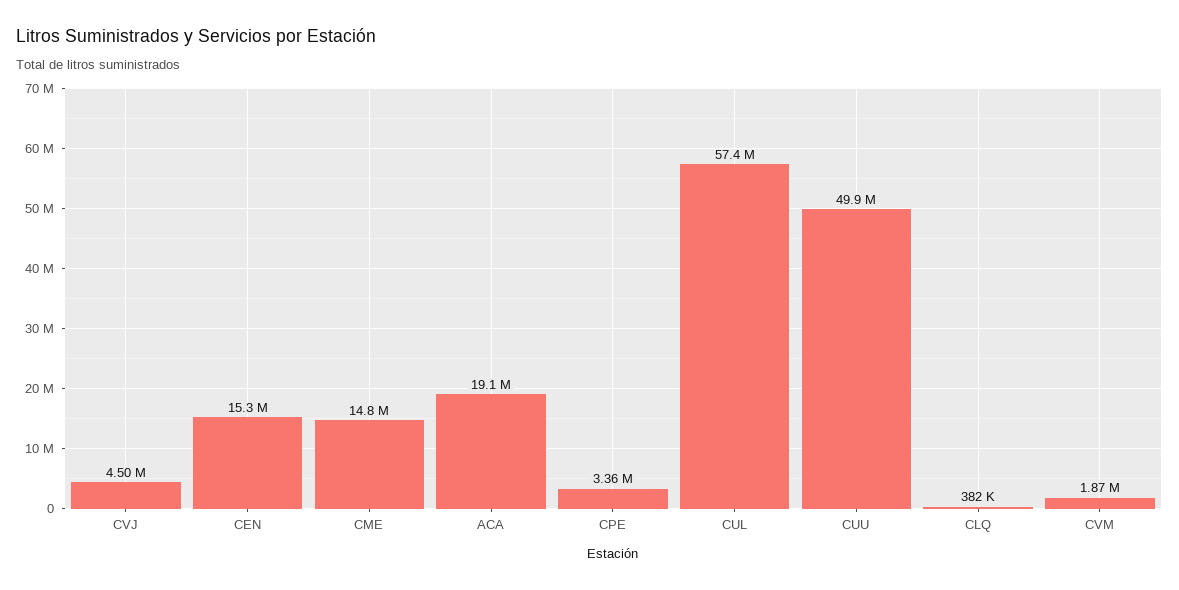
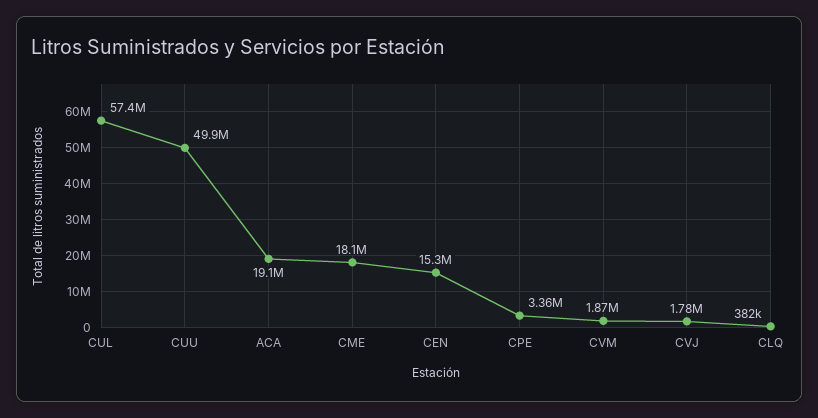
CVJ: 4500000 -> 1780000
CME: 14800000 -> 18100000

